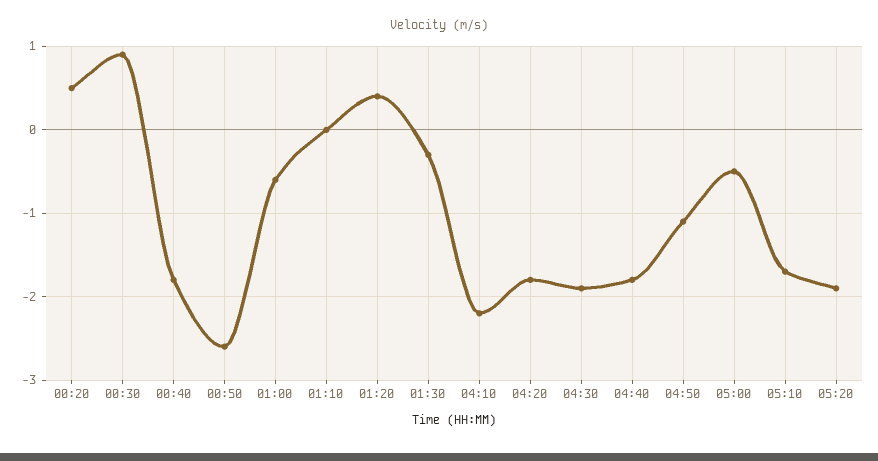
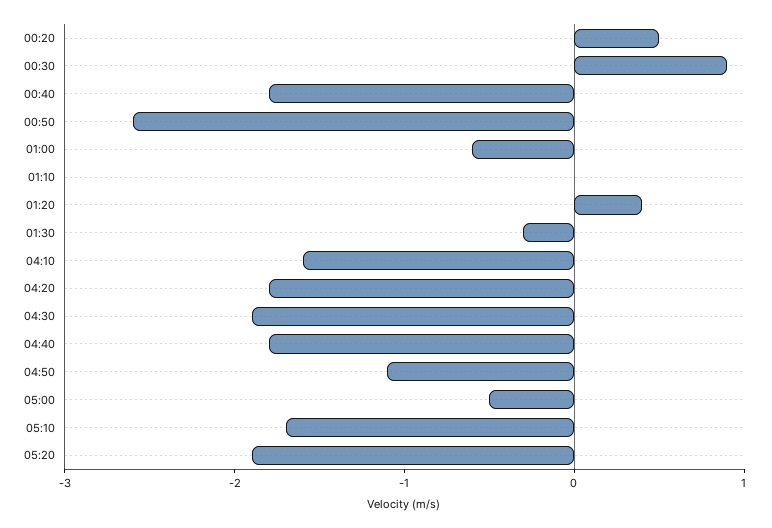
04:10: -2.2 -> -1.6

